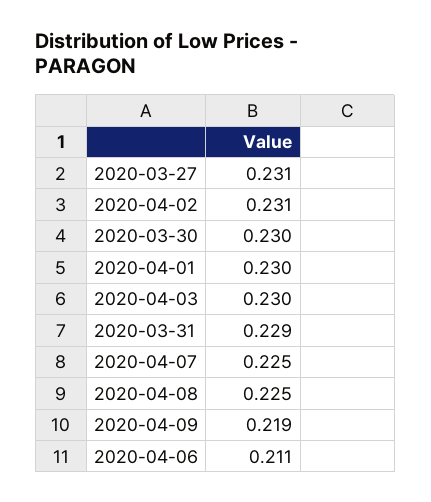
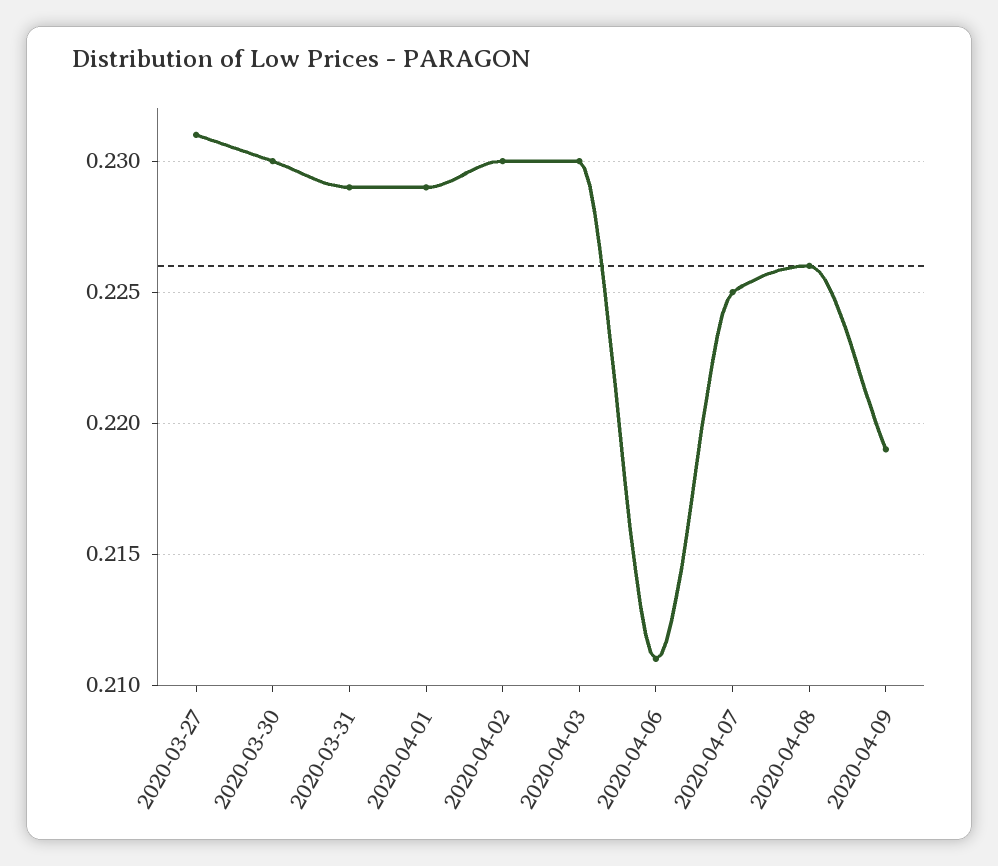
2020-04-02: 0.231 -> 0.23
2020-04-01: 0.23 -> 0.229
2020-04-08: 0.225 -> 0.226

